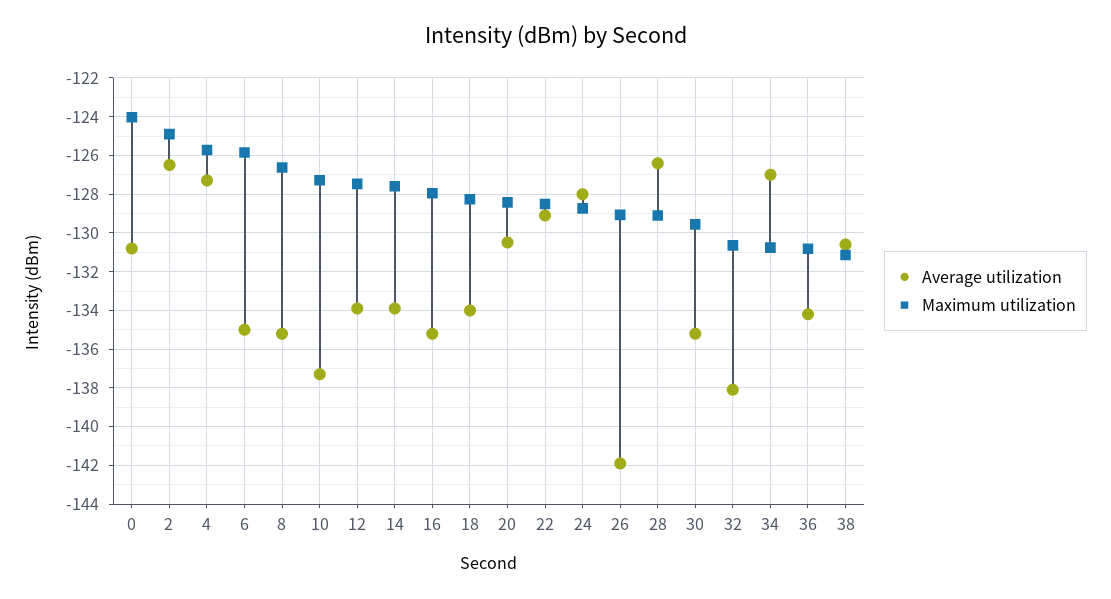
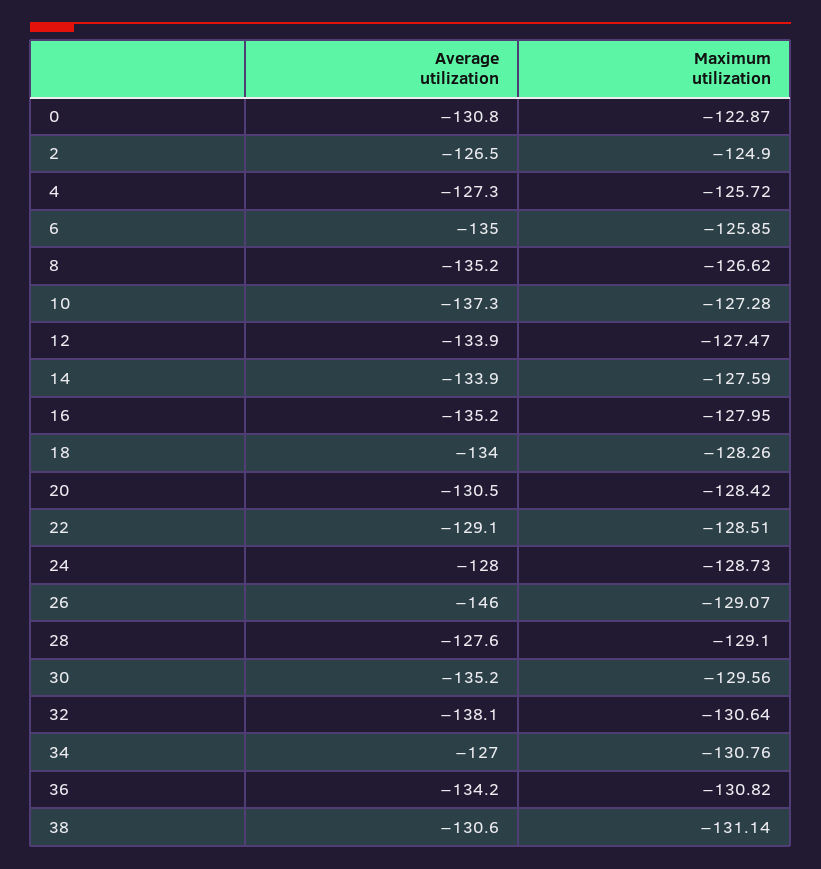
Maximum utilization, 0: -124 -> -122.87
Average utilization, 26: -142 -> -146
Average utilization, 28: -126.5 -> -127.6

